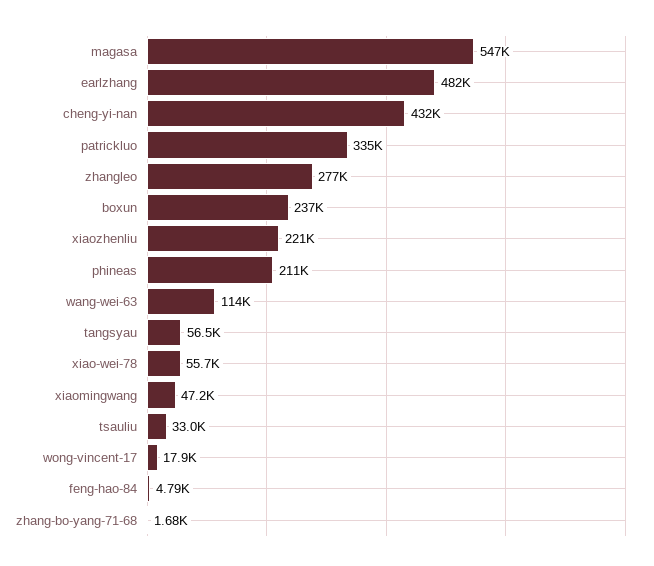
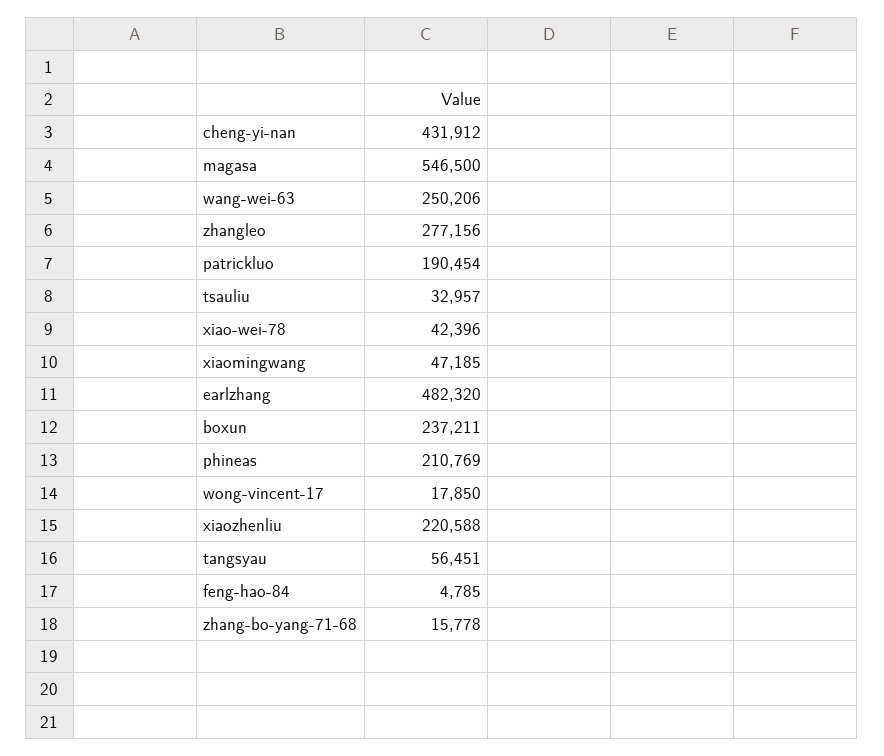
patrickluo: 335000 -> 190454
wang-wei-63: 114000 -> 250206
xiao-wei-78: 55700 -> 42396
zhang-bo-yang-71-68: 1680 -> 15778

